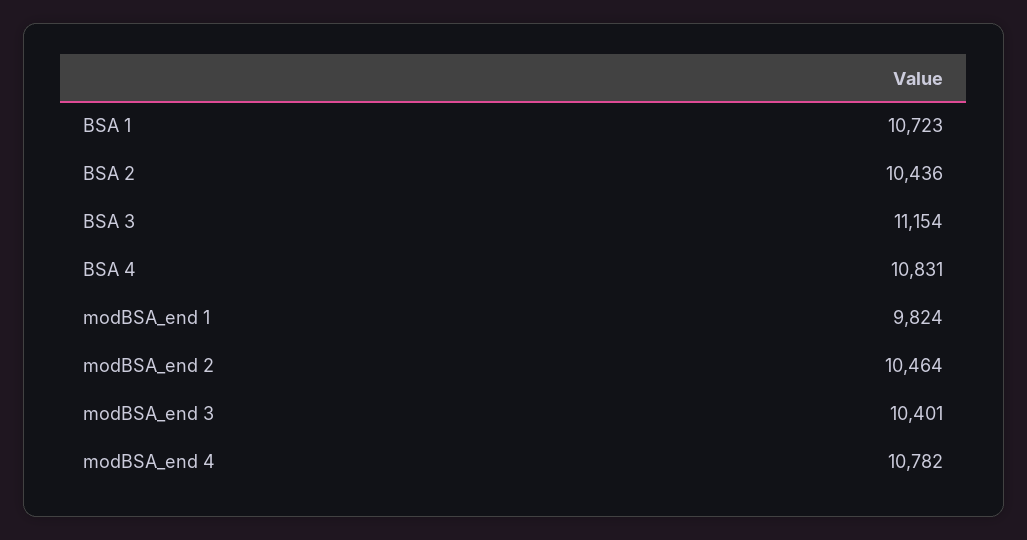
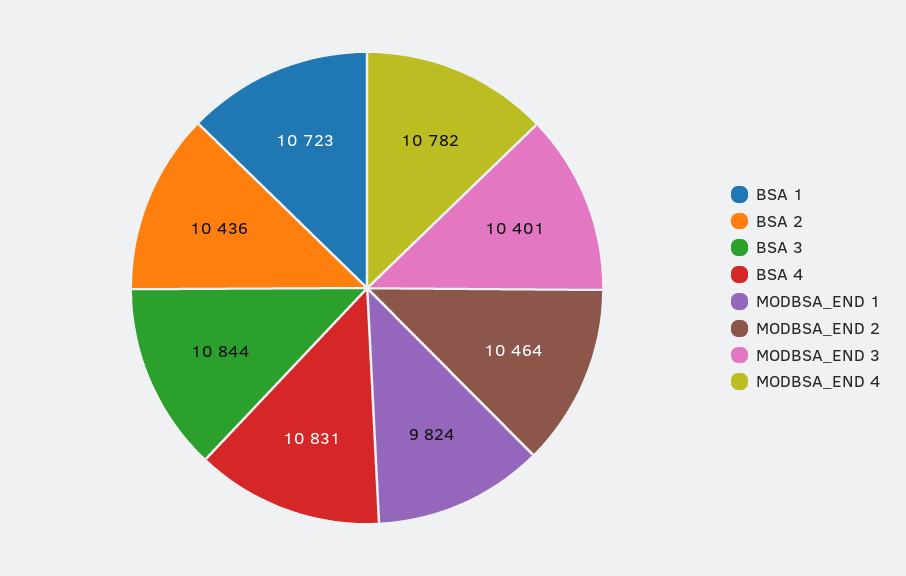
BSA 3: 11154 -> 10844

